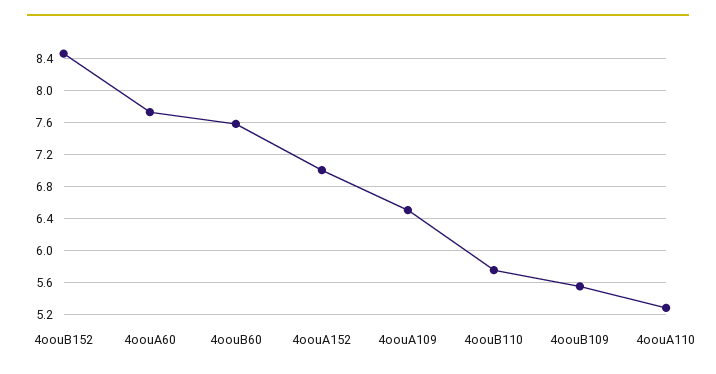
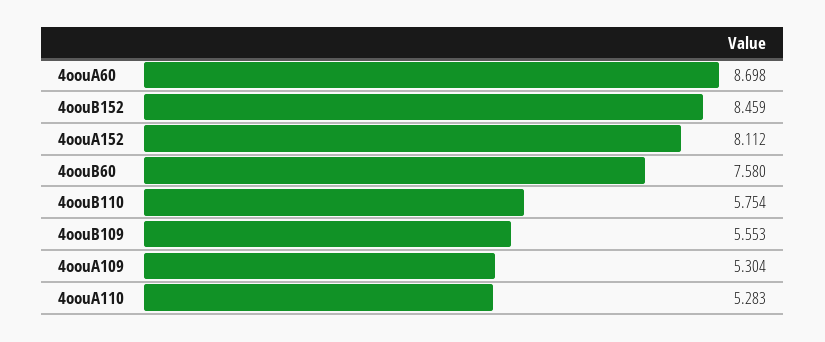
4oouA60: 7.7 -> 8.698
4oouA152: 7 -> 8.112
4oouA109: 6.5 -> 5.304

